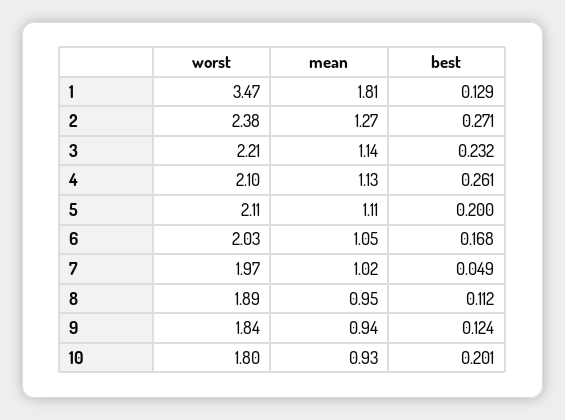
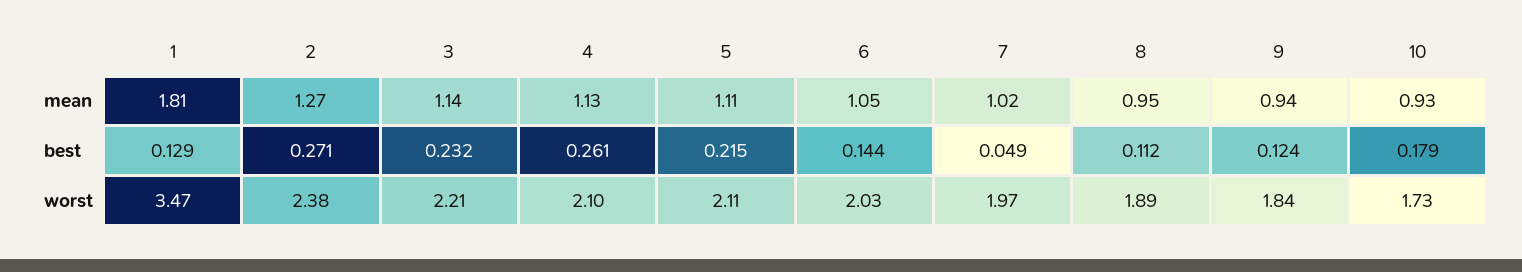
best, 5: 0.2 -> 0.215
best, 6: 0.168 -> 0.144
worst, 10: 1.8 -> 1.73
best, 10: 0.201 -> 0.179

